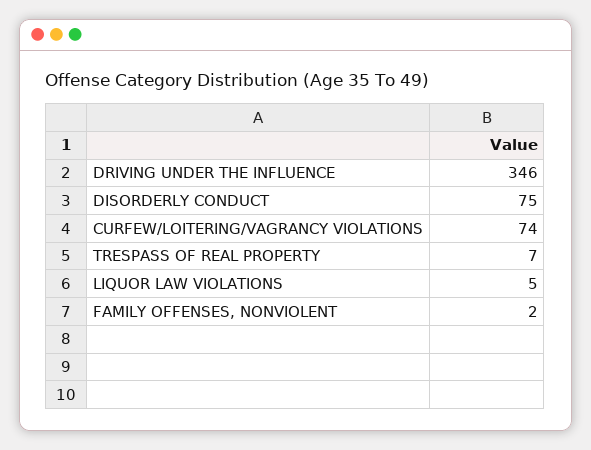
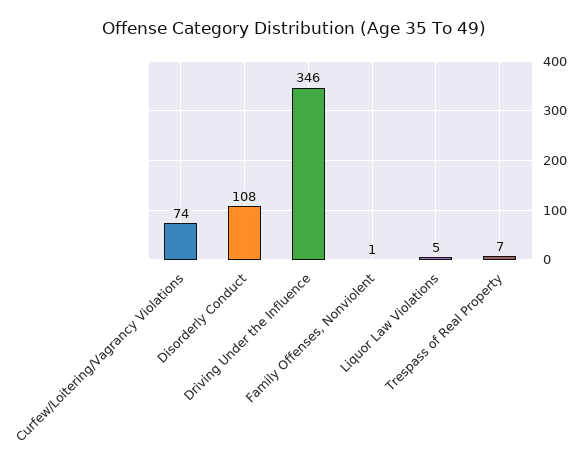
DISORDERLY CONDUCT: 75 -> 108
FAMILY OFFENSES, NONVIOLENT: 2 -> 1

